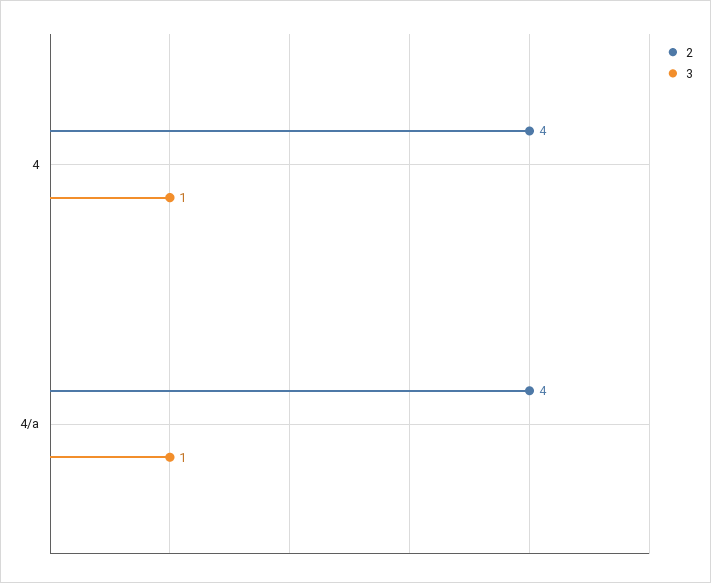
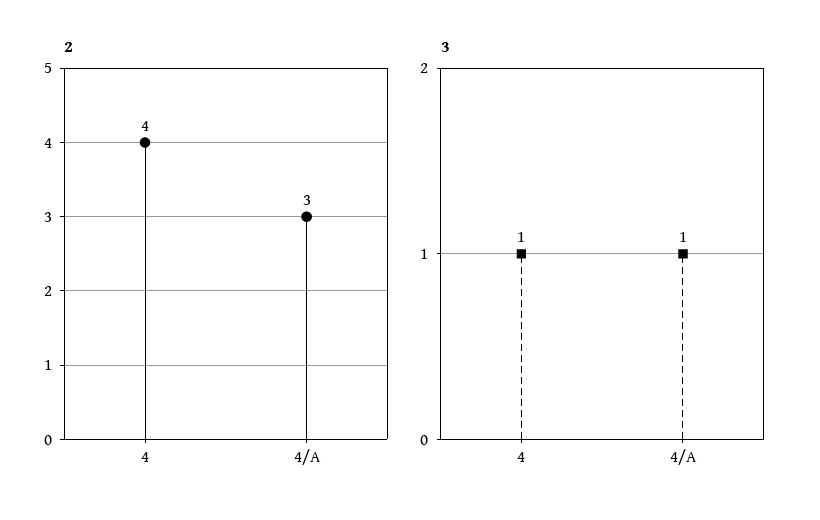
2, 4/a: 4 -> 3

